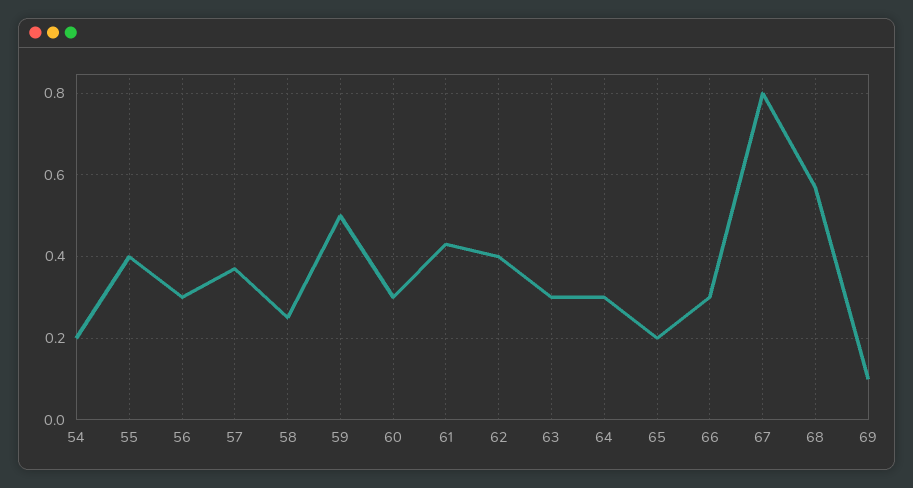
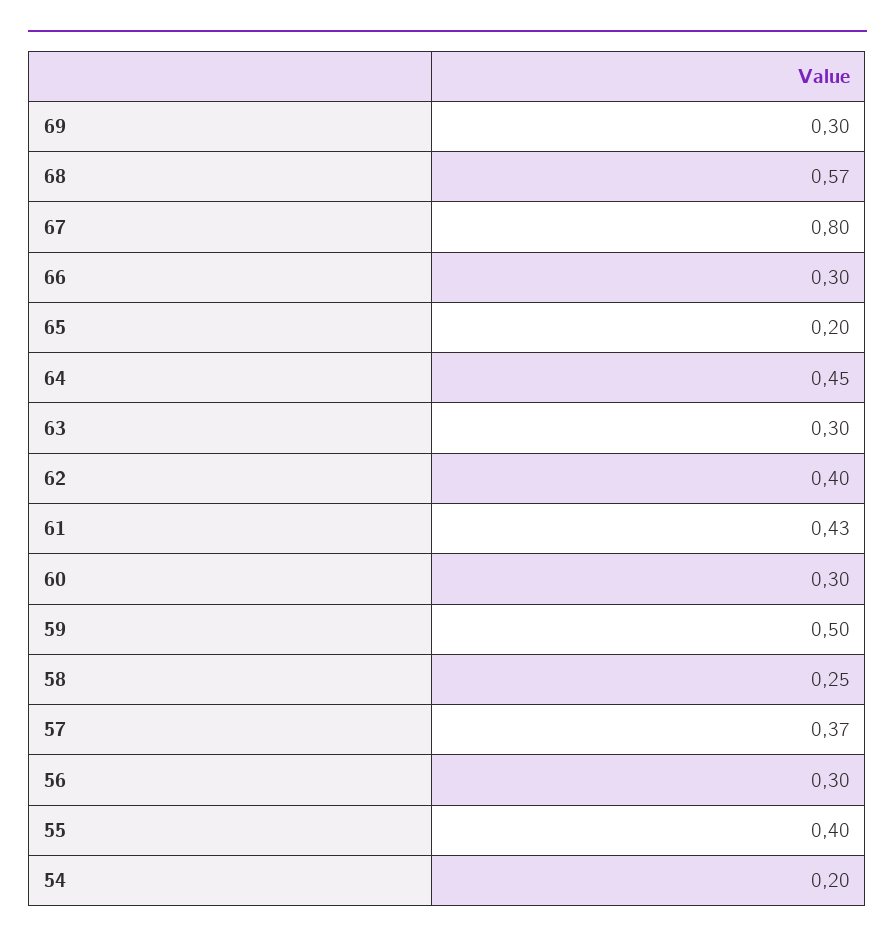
64: 0.3 -> 0.45
69: 0.1 -> 0.3

